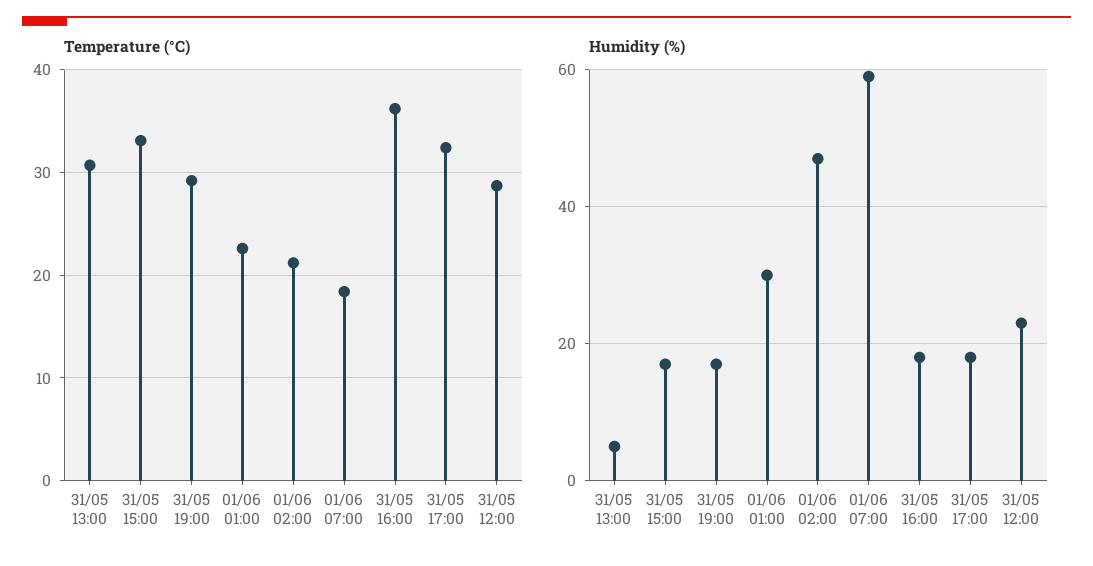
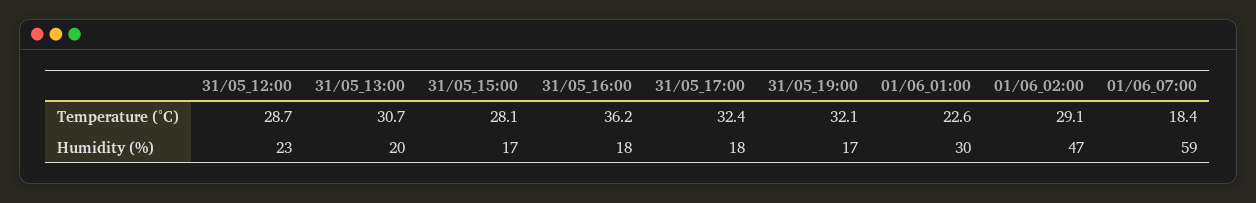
Temperature (°C), 31/05 15:00: 33 -> 28.1
Temperature (°C), 31/05 19:00: 29 -> 32.1
Temperature (°C), 01/06 02:00: 21 -> 29.1
Humidity (%), 31/05 13:00: 5 -> 20

